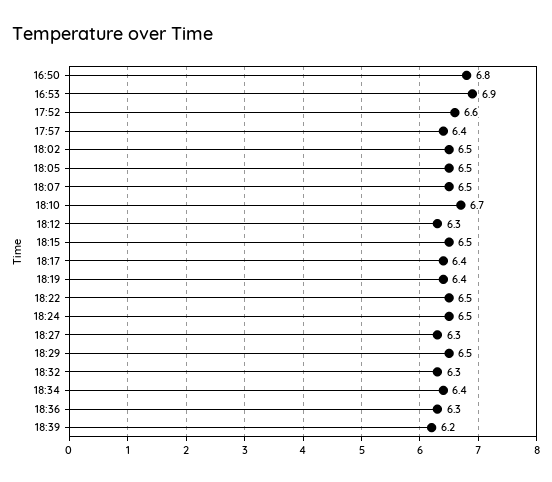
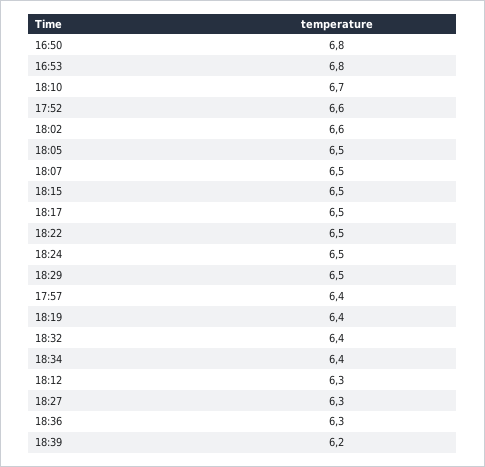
16:53: 6.9 -> 6.8
18:02: 6.5 -> 6.6
18:17: 6.4 -> 6.5
18:32: 6.3 -> 6.4

